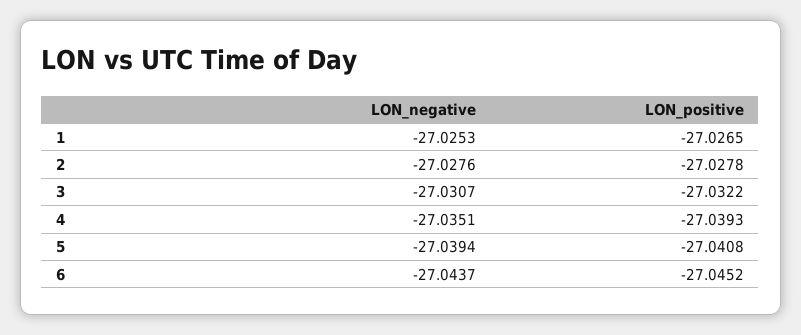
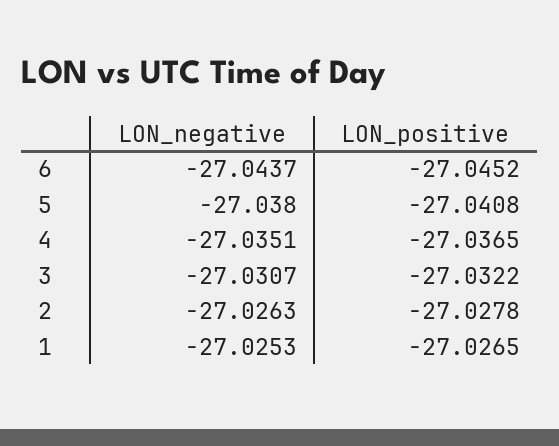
LON_negative, 2: -27.0276 -> -27.0263
LON_positive, 4: -27.0393 -> -27.0365
LON_negative, 5: -27.0394 -> -27.038

